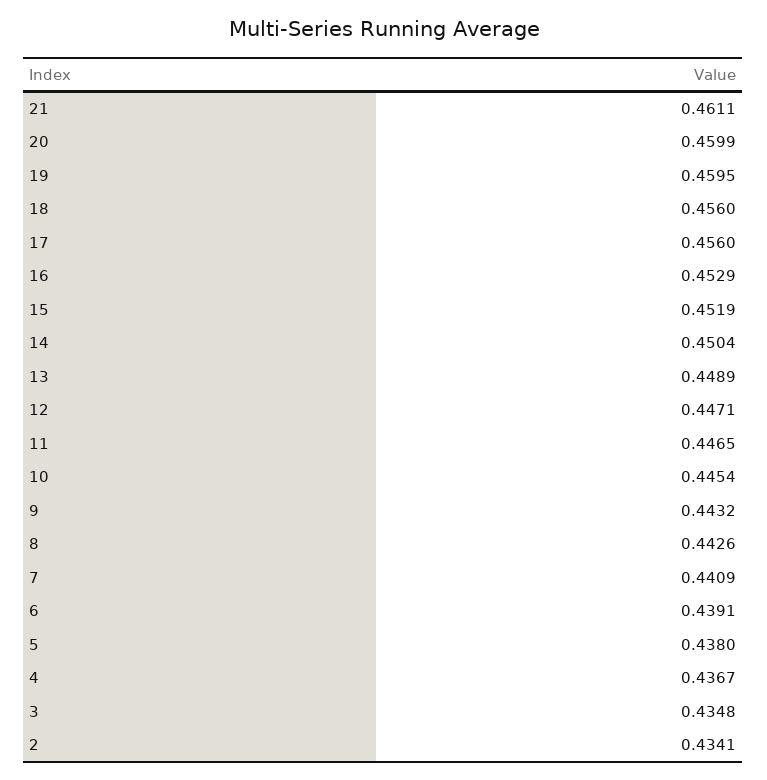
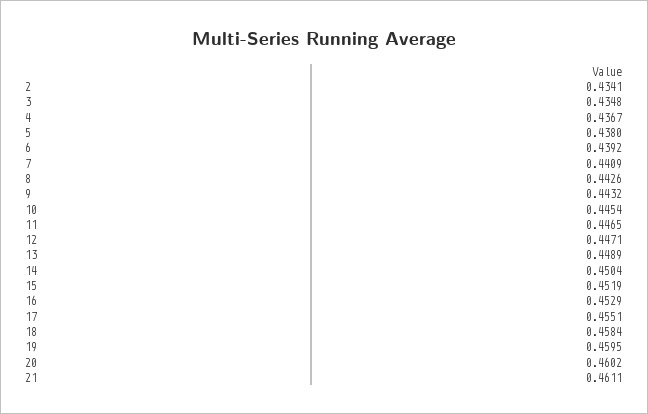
20: 0.4599 -> 0.4602
18: 0.456 -> 0.4584
17: 0.456 -> 0.4551
6: 0.4391 -> 0.4392

